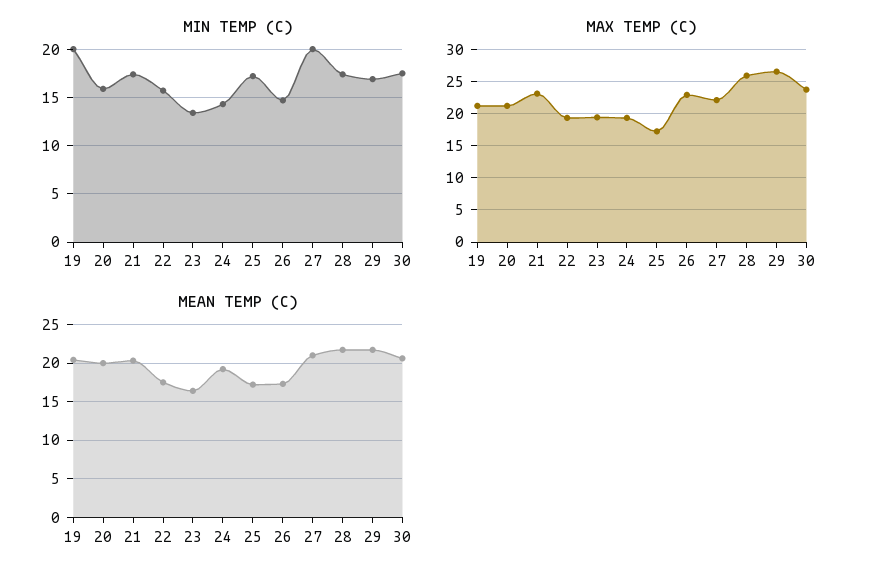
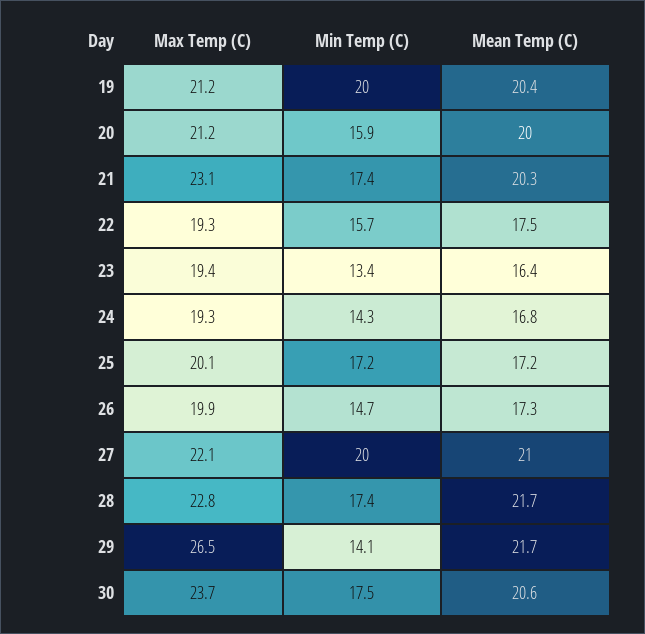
MIN TEMP (C), 29: 17 -> 14.1
MAX TEMP (C), 25: 17 -> 20.1
MAX TEMP (C), 26: 23 -> 19.9
MAX TEMP (C), 28: 26 -> 22.8
MEAN TEMP (C), 24: 19 -> 16.8

